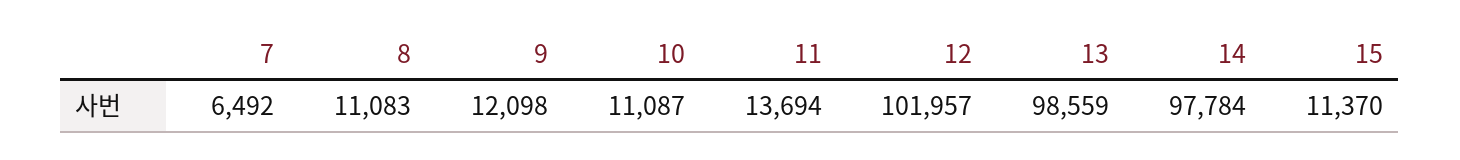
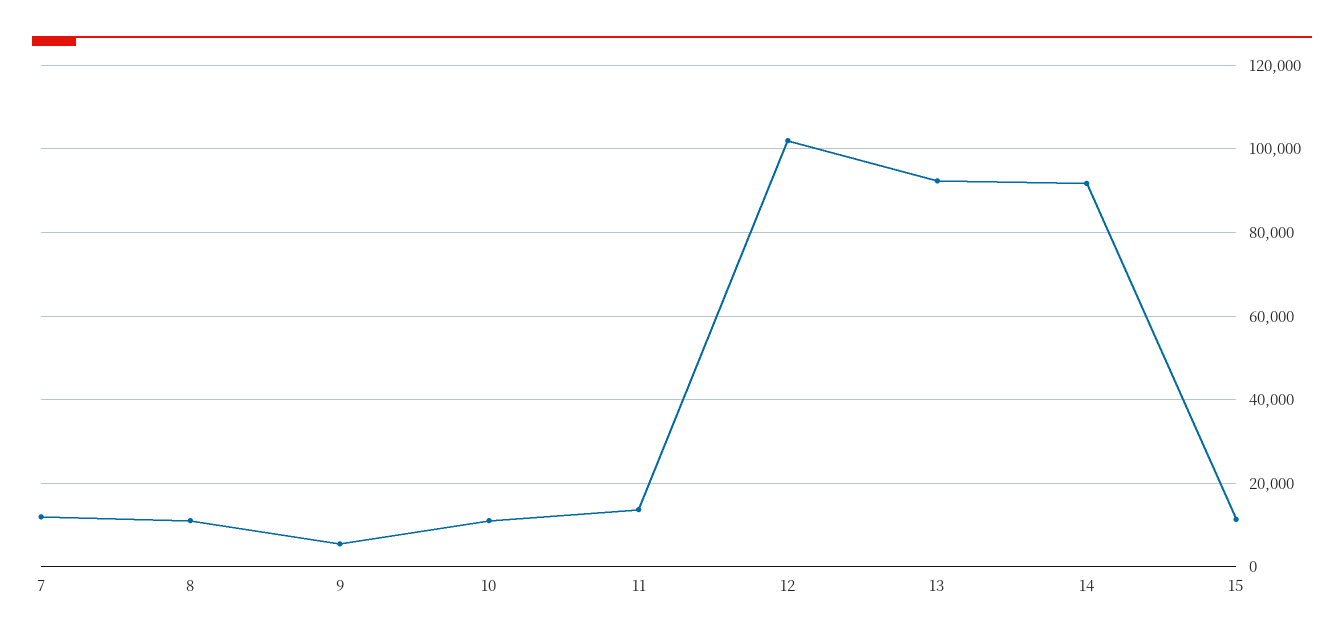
7: 6492 -> 12000
9: 12098 -> 6000
13: 98559 -> 92000
14: 97784 -> 92000

